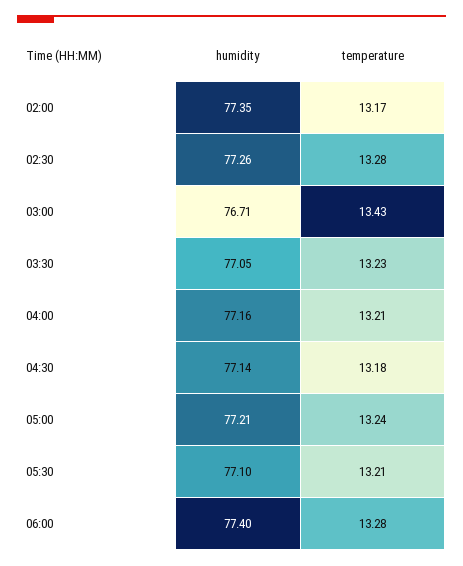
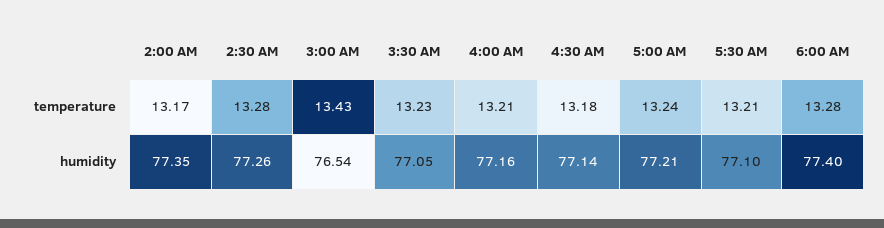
humidity, 03:00: 76.71 -> 76.54

